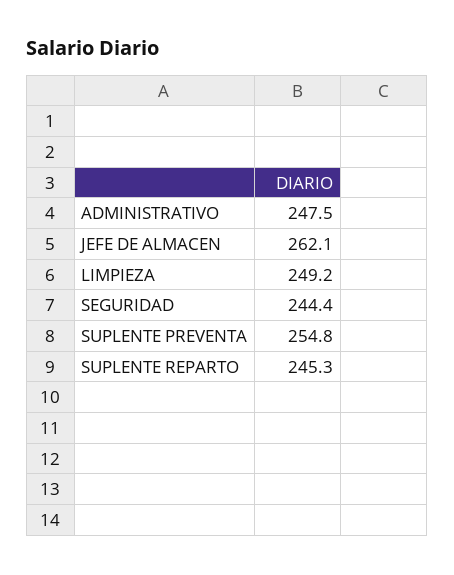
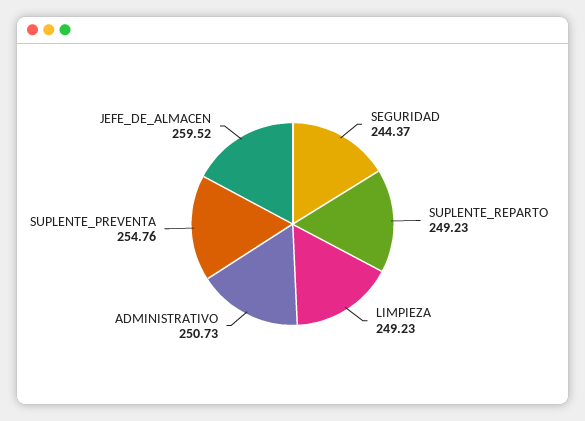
ADMINISTRATIVO: 247.5 -> 250.73
JEFE DE ALMACEN: 262.1 -> 259.52
SUPLENTE REPARTO: 245.3 -> 249.23

